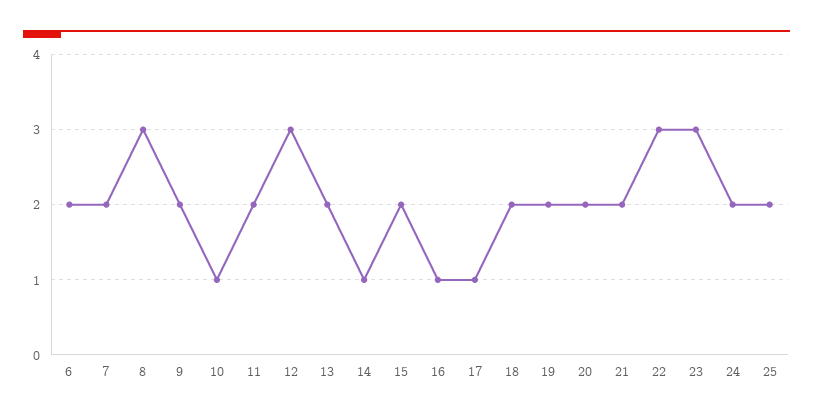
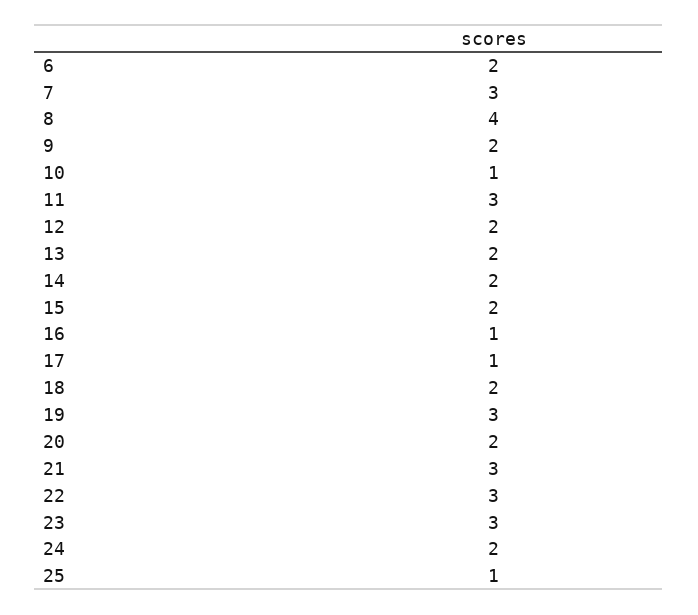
7: 2 -> 3
8: 3 -> 4
11: 2 -> 3
12: 3 -> 2
14: 1 -> 2
19: 2 -> 3
21: 2 -> 3
25: 2 -> 1

